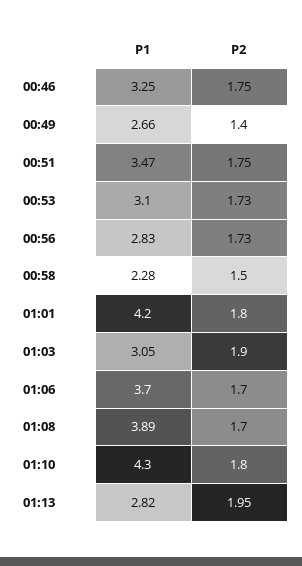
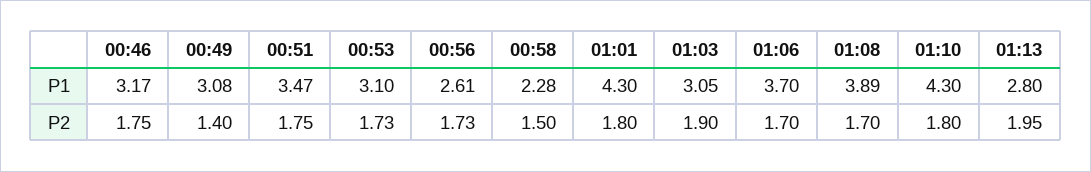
P1, 00:46: 3.25 -> 3.17
P1, 00:49: 2.66 -> 3.08
P1, 00:56: 2.83 -> 2.61
P1, 01:01: 4.2 -> 4.3
P1, 01:13: 2.82 -> 2.8

